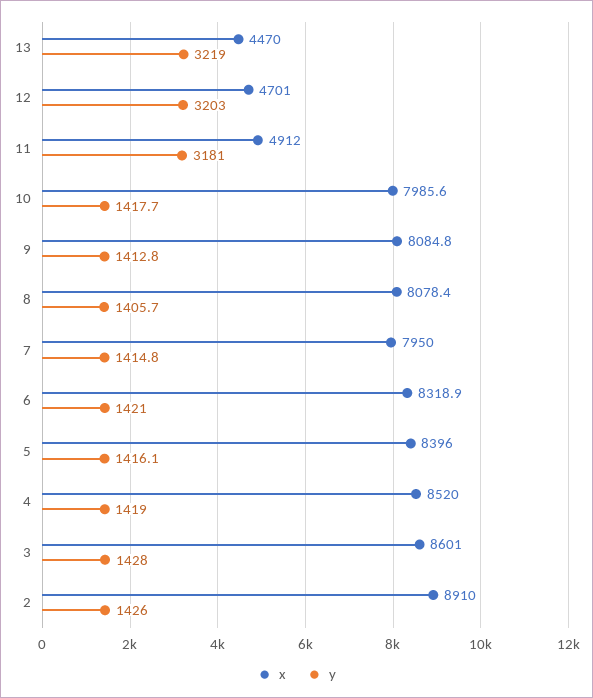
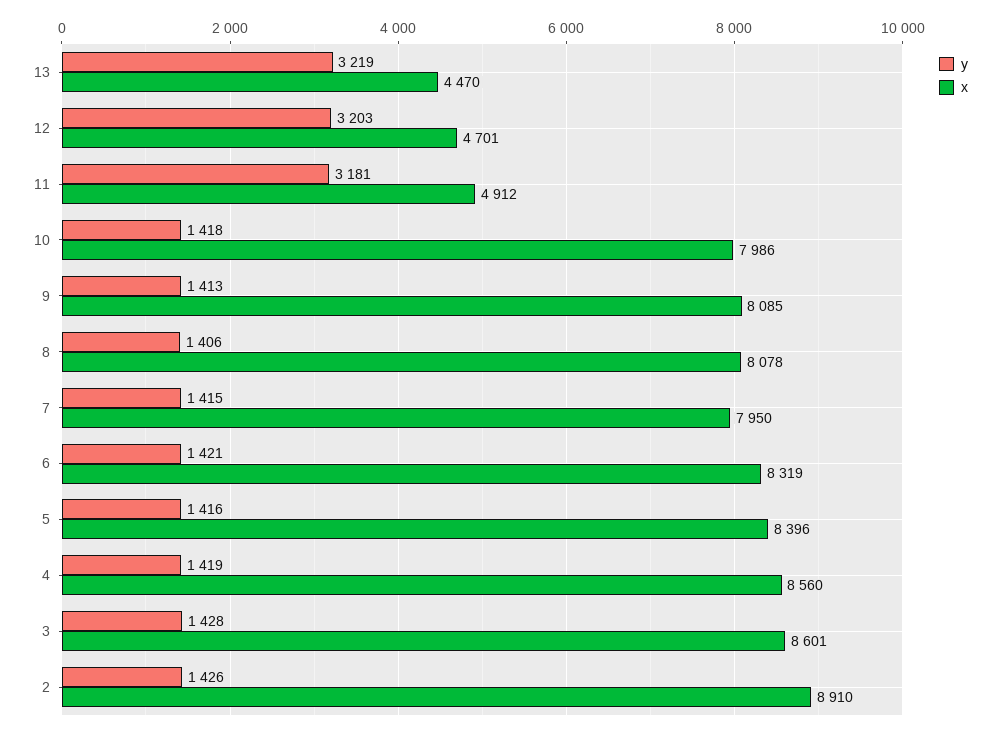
x, 4: 8520 -> 8560

